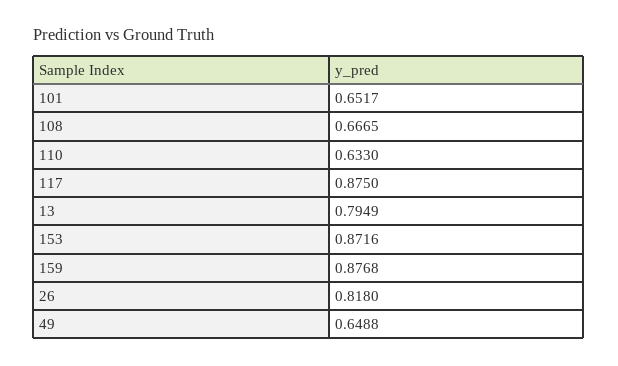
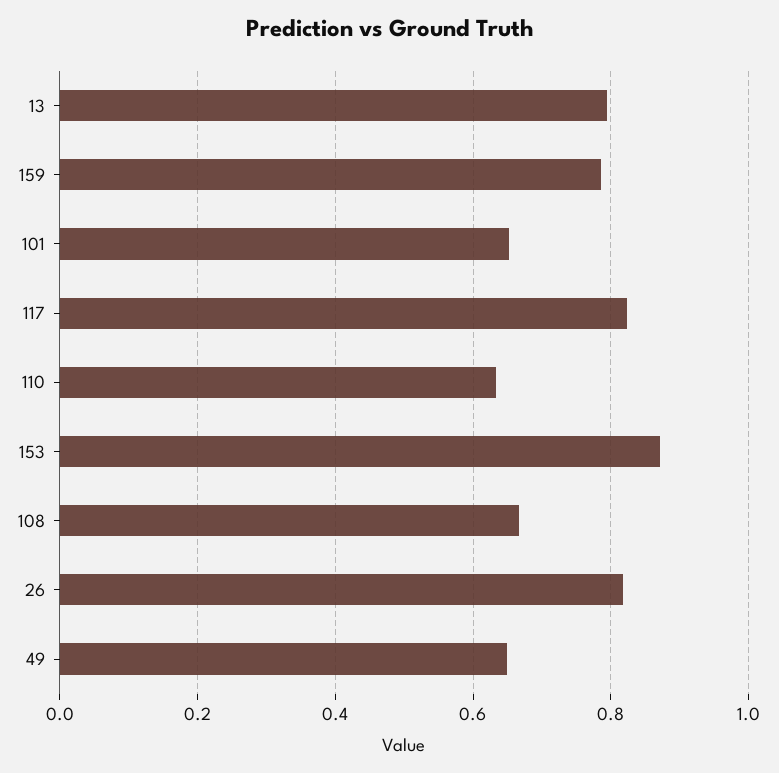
117: 0.875 -> 0.82
159: 0.8768 -> 0.78

